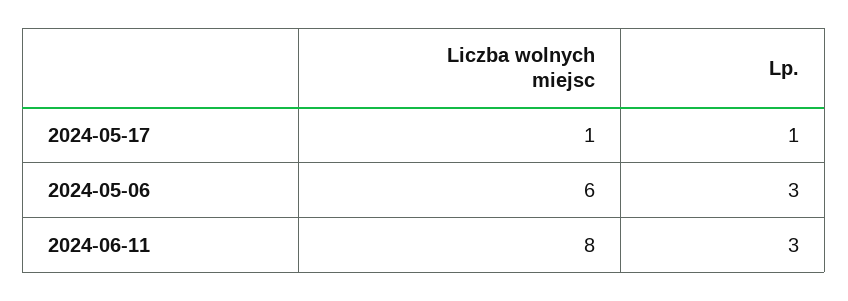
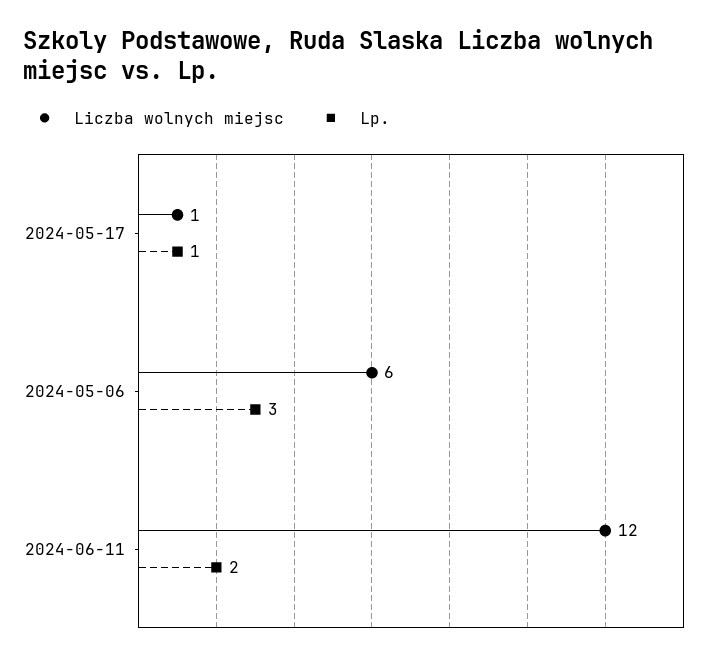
Liczba wolnych miejsc, 2024-06-11: 8 -> 12
Lp., 2024-06-11: 3 -> 2

